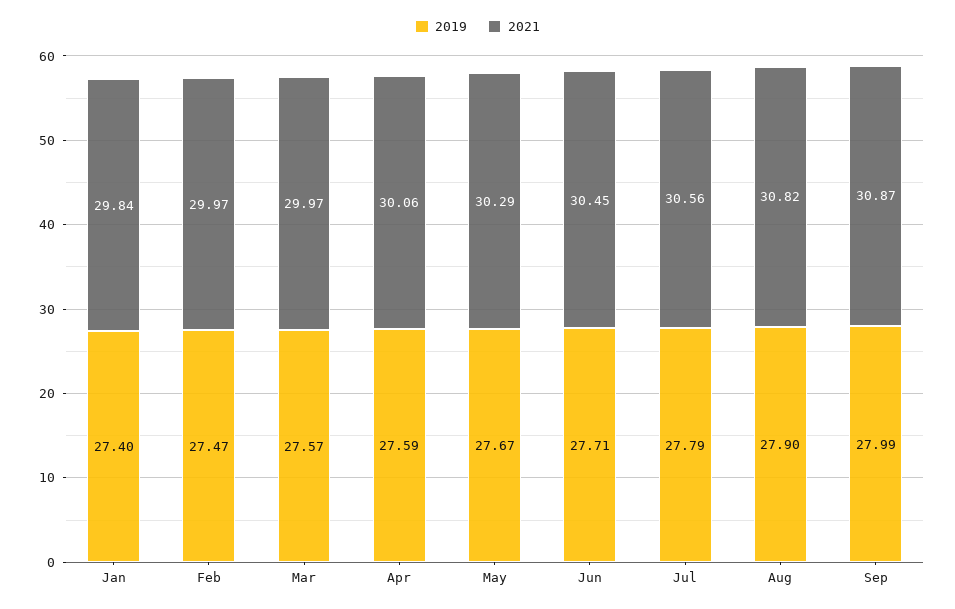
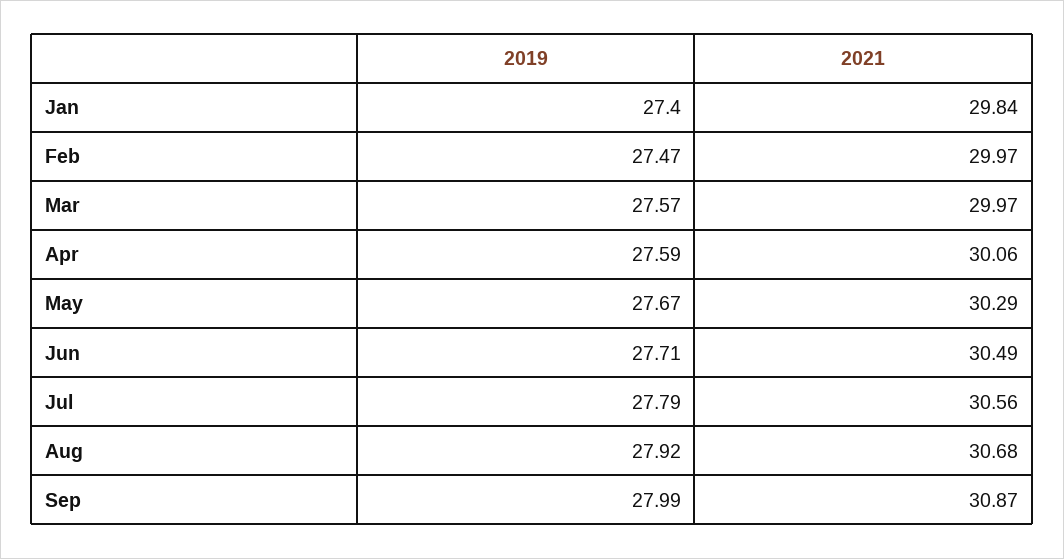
2021, Jun: 30.45 -> 30.49
2019, Aug: 27.9 -> 27.92
2021, Aug: 30.82 -> 30.68

